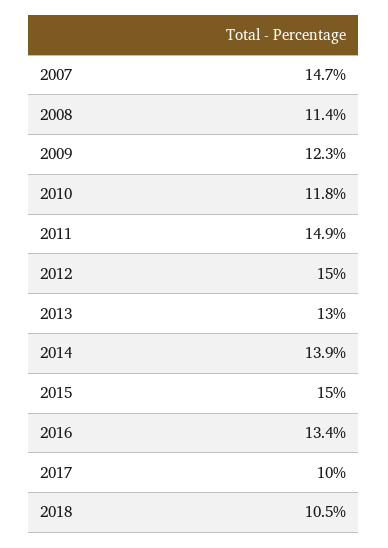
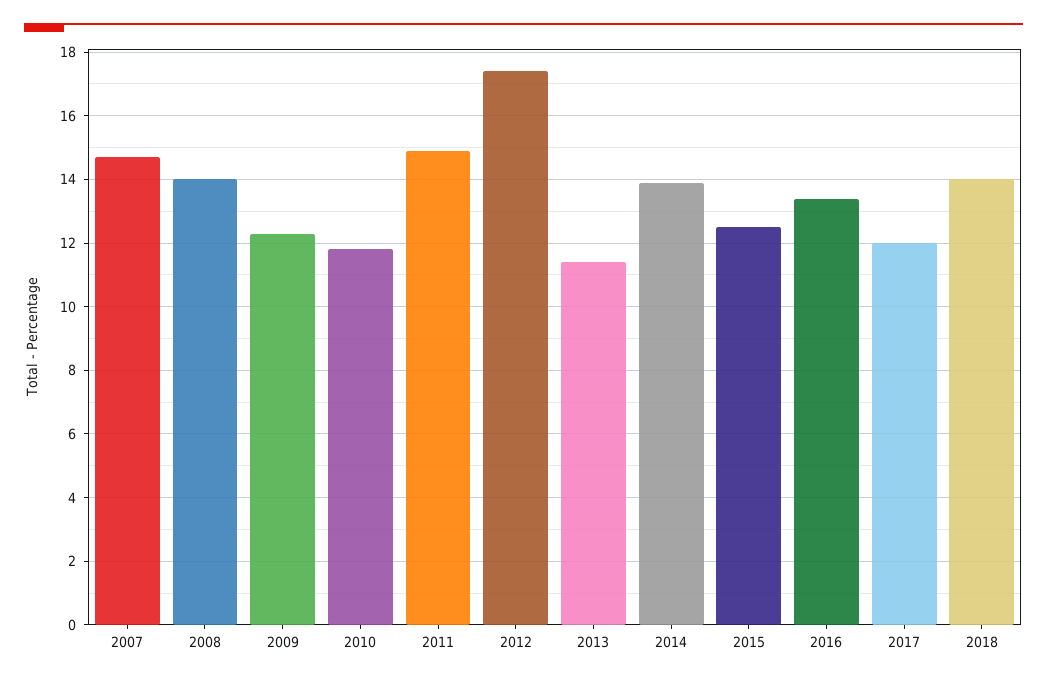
2008: 11.4 -> 14
2012: 15 -> 17.5
2013: 13 -> 11.5
2015: 15 -> 12.5
2017: 10 -> 12
2018: 10.5 -> 14

